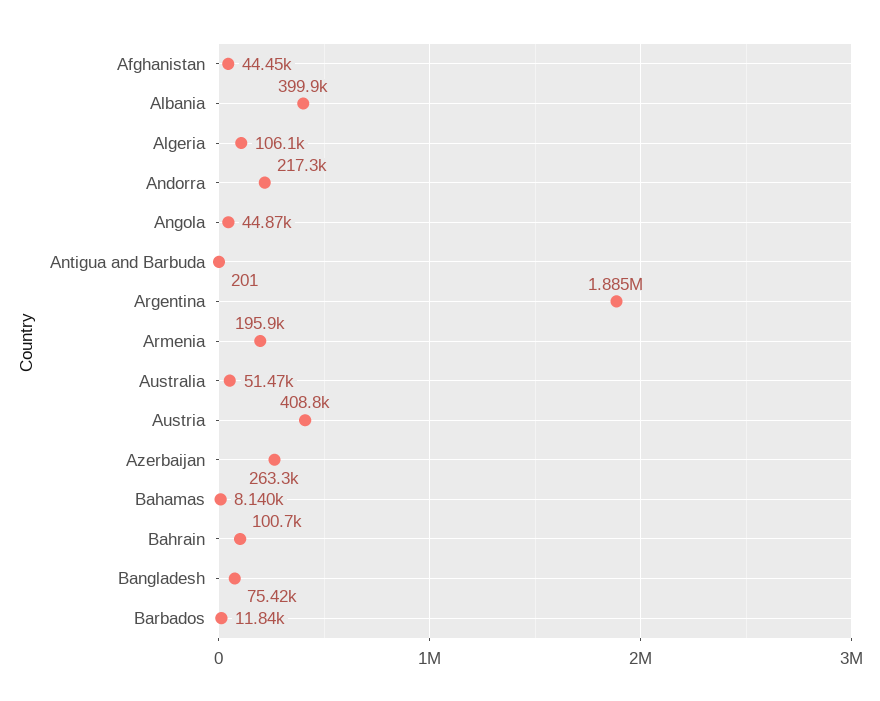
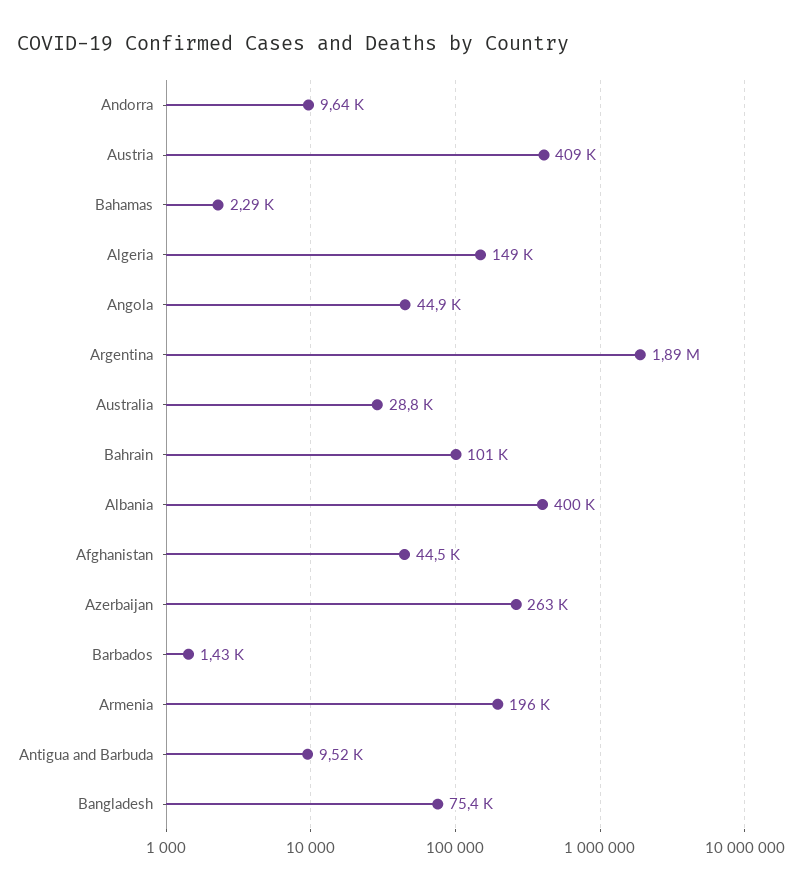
Algeria: 106100 -> 149000
Andorra: 217300 -> 9640
Antigua and Barbuda: 201 -> 9520
Australia: 51470 -> 28800
Bahamas: 8140 -> 2290
Barbados: 11840 -> 1430

